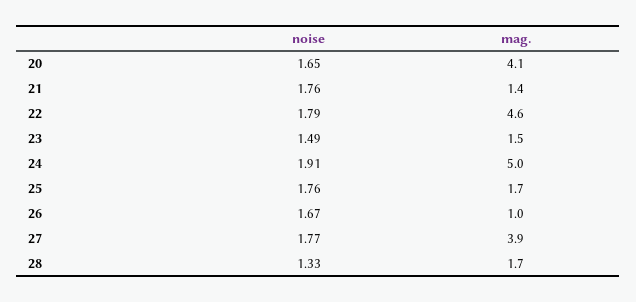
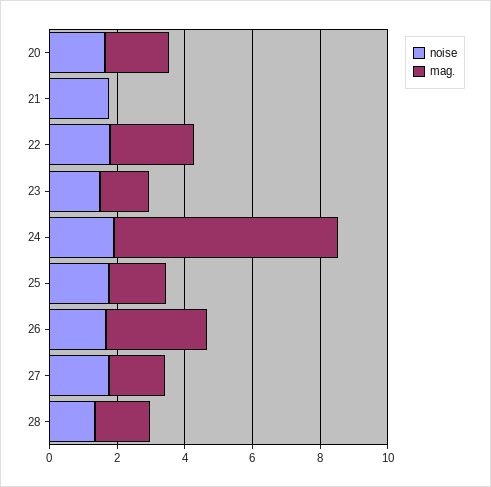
mag., 20: 4.1 -> 2
mag., 21: 1.4 -> 0
mag., 22: 4.6 -> 2.5
mag., 24: 5 -> 6.5
mag., 26: 1 -> 3
mag., 27: 3.9 -> 1.5

